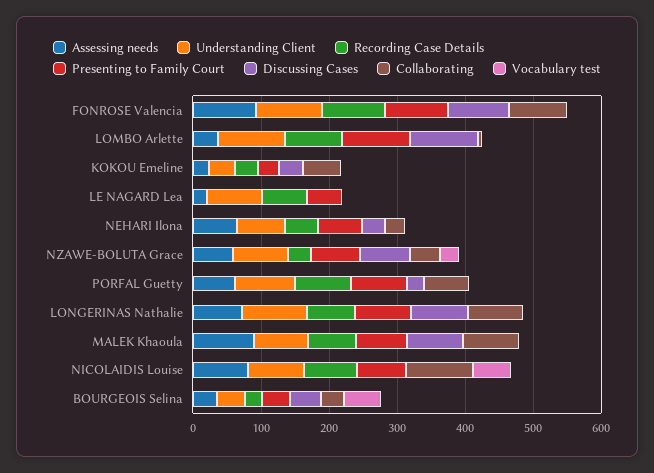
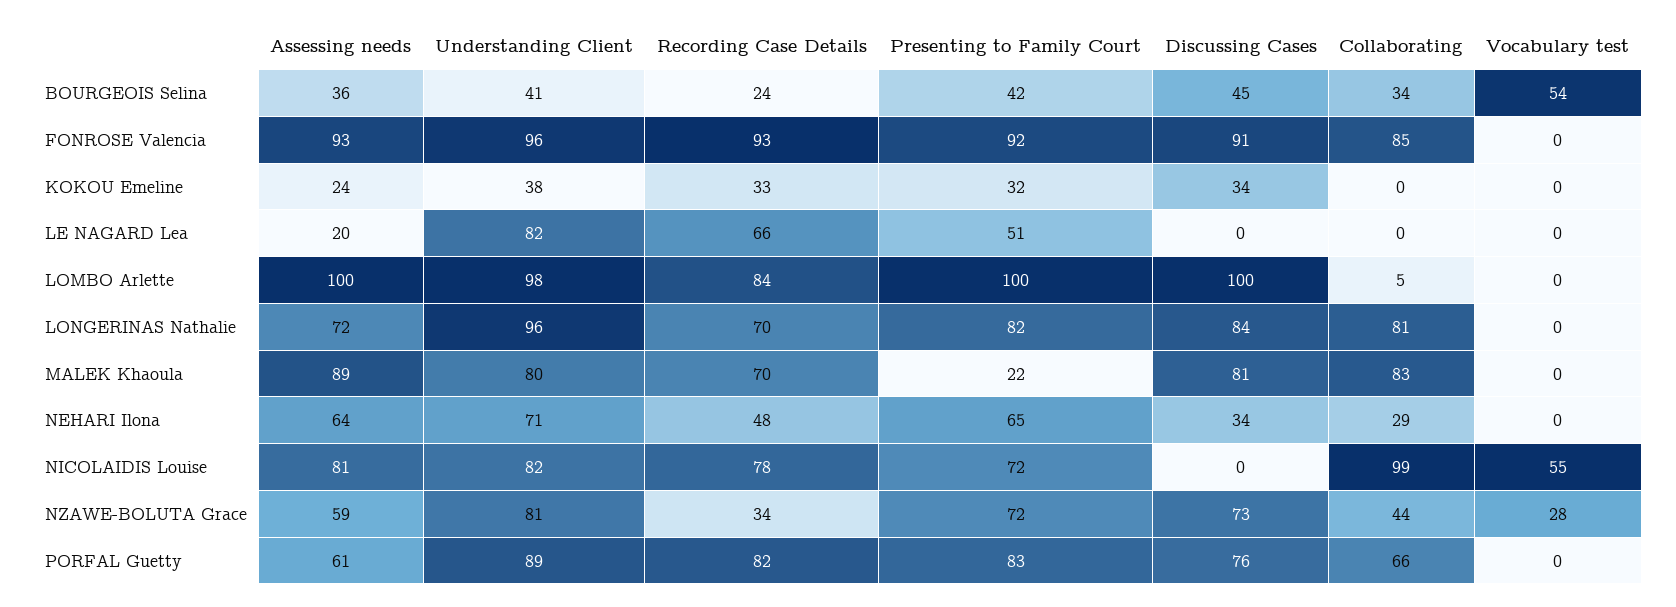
Assessing needs, LOMBO Arlette: 40 -> 100
Collaborating, KOKOU Emeline: 60 -> 0
Discussing Cases, PORFAL Guetty: 20 -> 76
Presenting to Family Court, MALEK Khaoula: 80 -> 22

